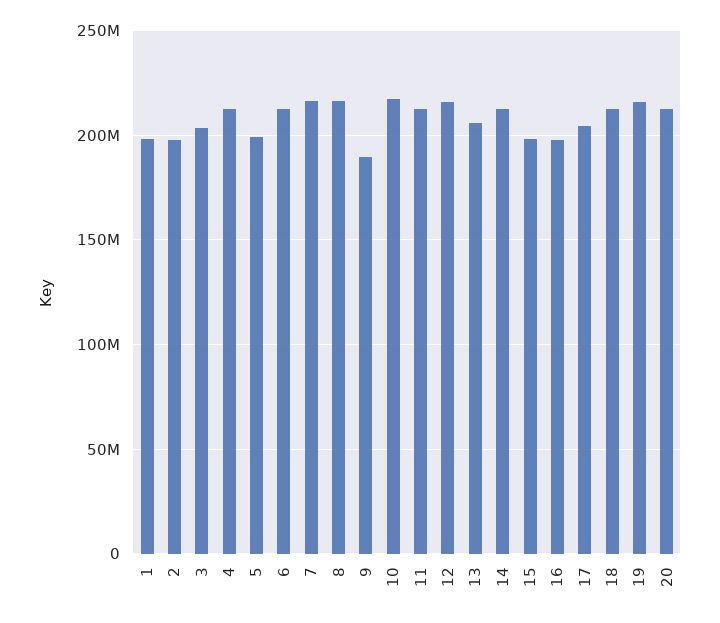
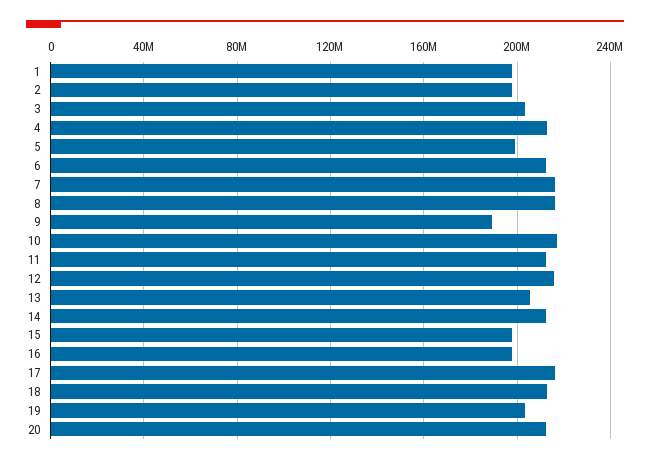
17: 205000000 -> 215000000
19: 215000000 -> 205000000

